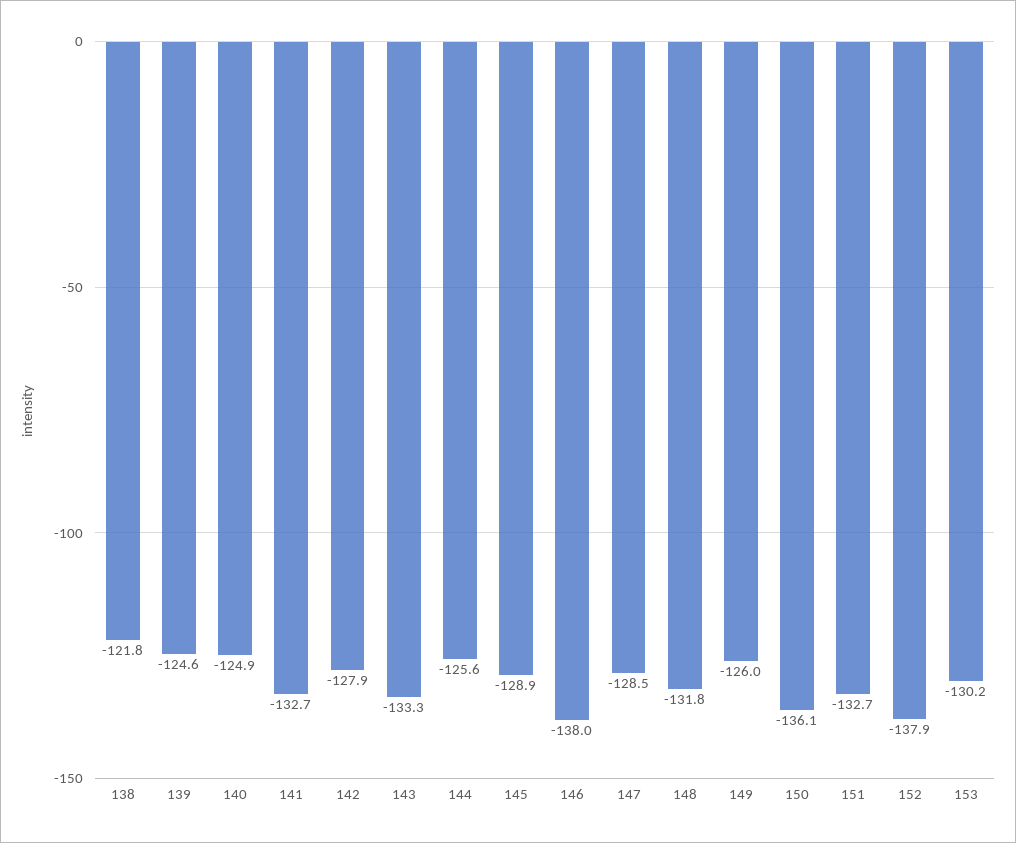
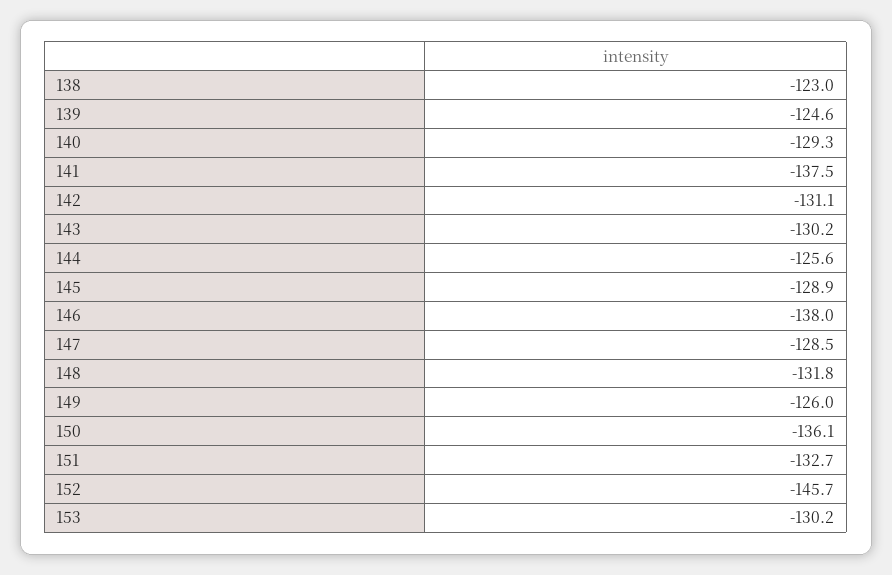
138: -121.8 -> -123
140: -124.9 -> -129.3
141: -132.7 -> -137.5
142: -127.9 -> -131.1
143: -133.3 -> -130.2
152: -137.9 -> -145.7

